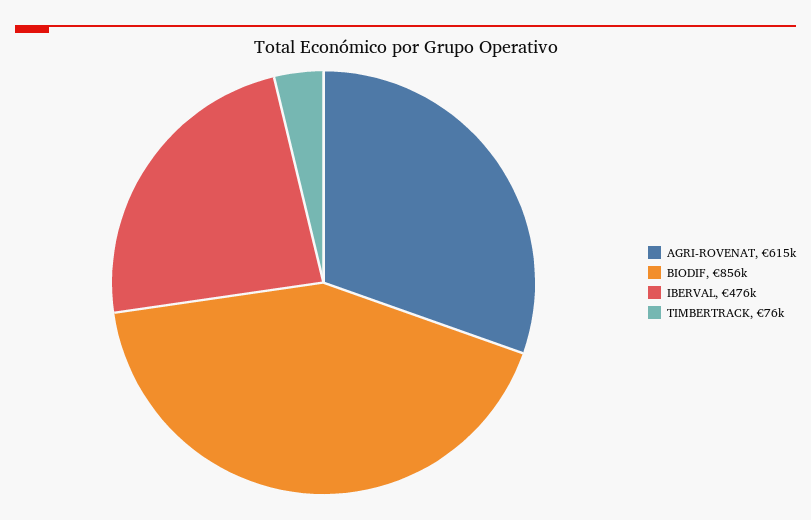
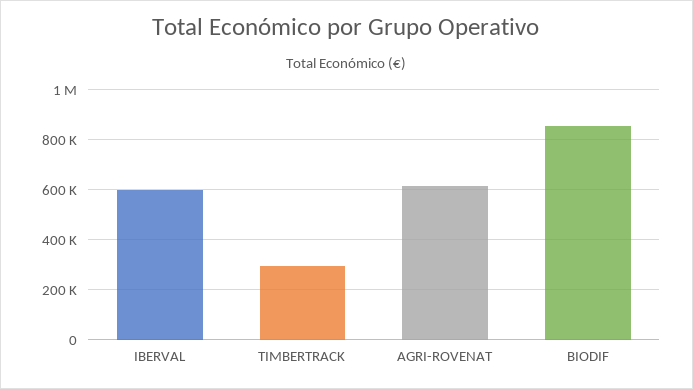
IBERVAL: 476000 -> 600000
TIMBERTRACK: 76000 -> 300000

